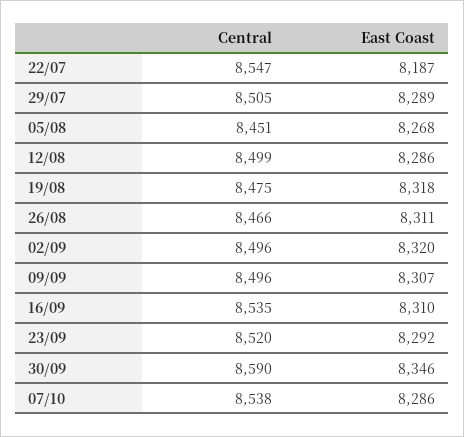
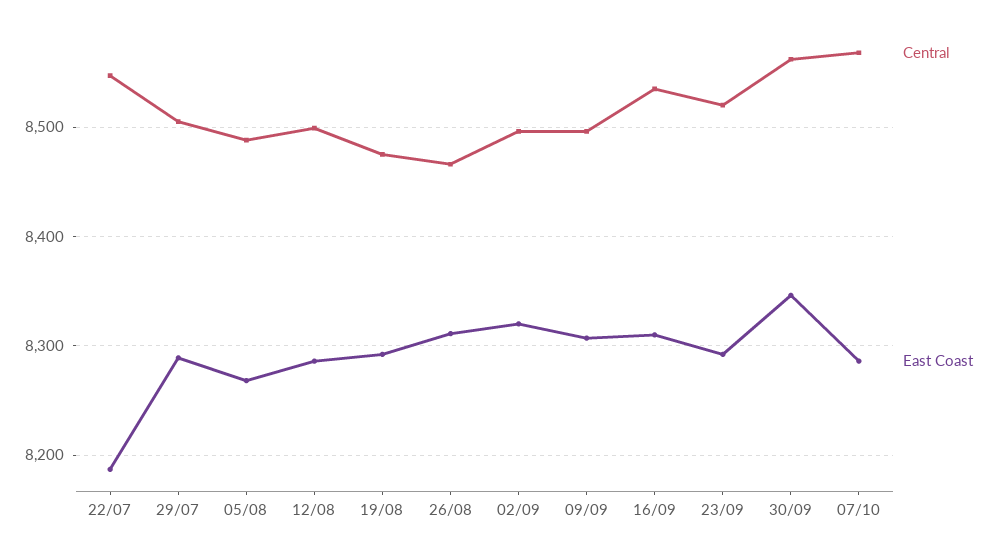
Central, 05/08: 8451 -> 8490
East Coast, 19/08: 8318 -> 8290
Central, 30/09: 8590 -> 8560
Central, 07/10: 8538 -> 8570

